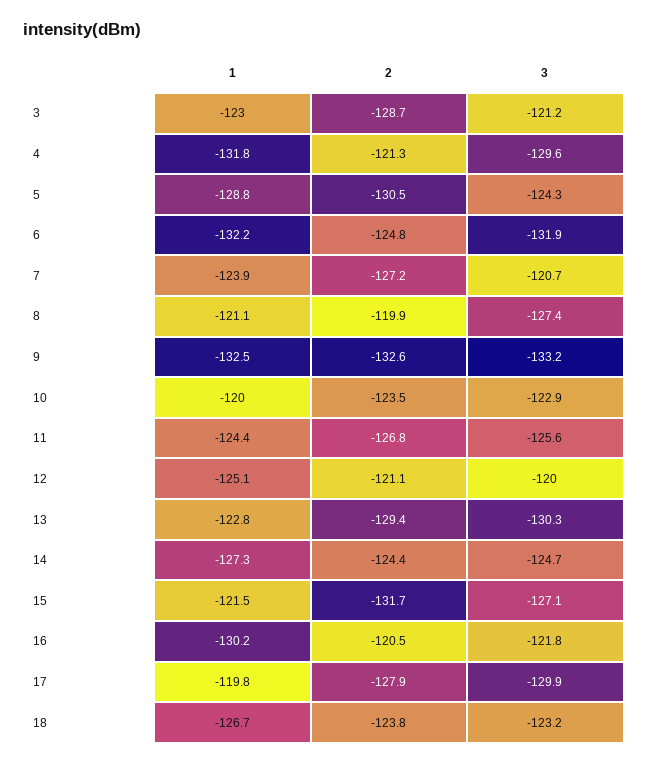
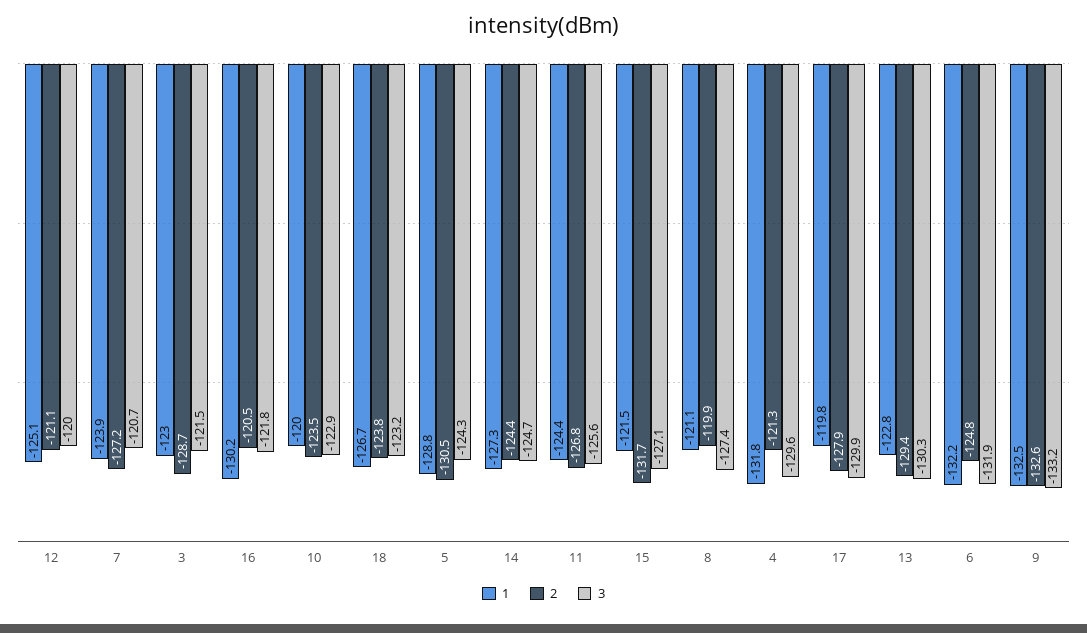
3, 3: -121.2 -> -121.5

